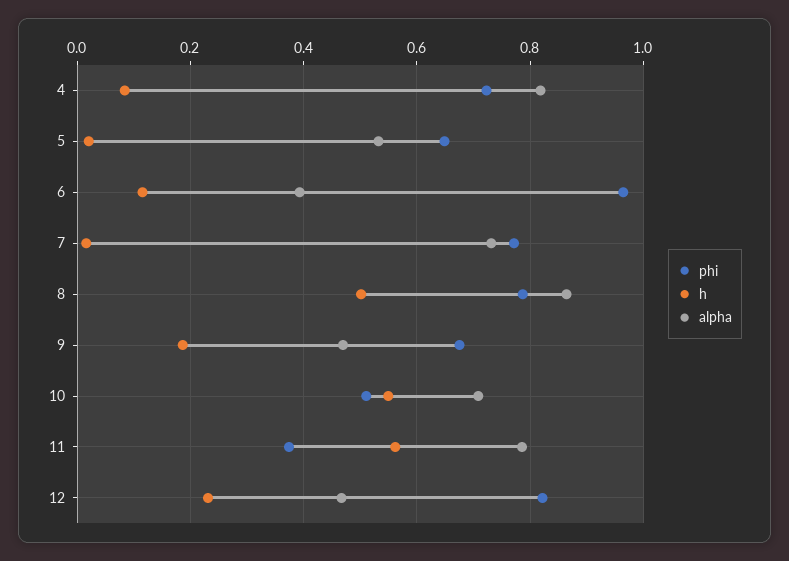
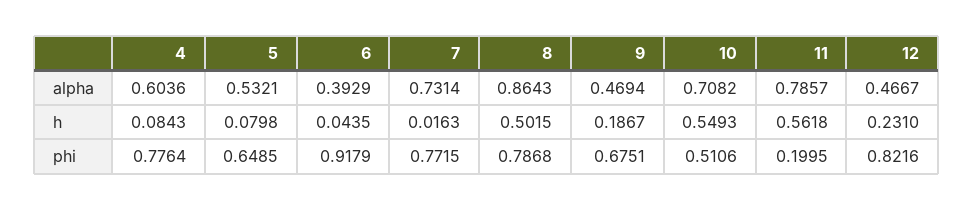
phi, 4: 0.72 -> 0.7764
alpha, 4: 0.82 -> 0.6036
h, 5: 0.02 -> 0.0798
phi, 6: 0.96 -> 0.9179
h, 6: 0.12 -> 0.0435
phi, 11: 0.38 -> 0.1995

